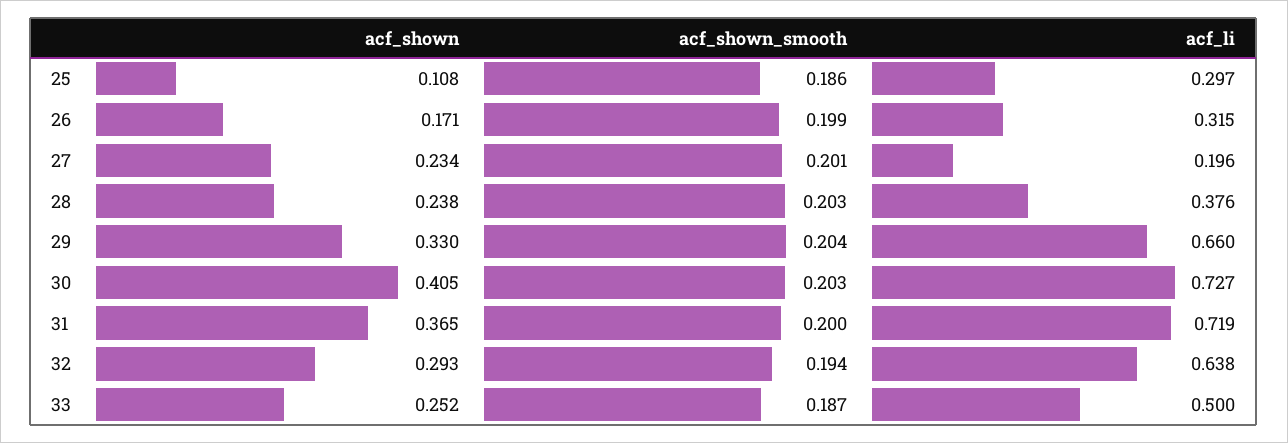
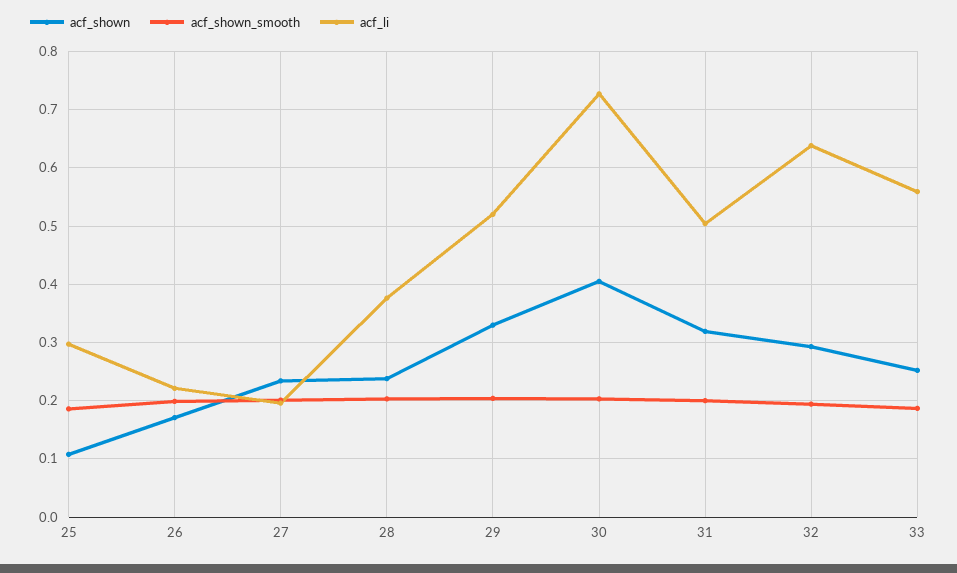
acf_li, 26: 0.315 -> 0.22
acf_li, 29: 0.66 -> 0.52
acf_shown, 31: 0.365 -> 0.32
acf_li, 31: 0.719 -> 0.5
acf_li, 33: 0.5 -> 0.56

